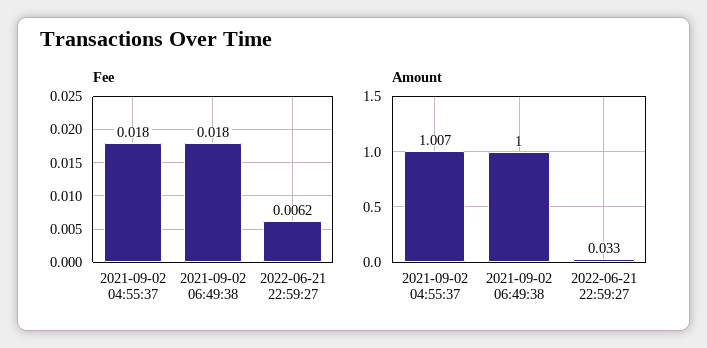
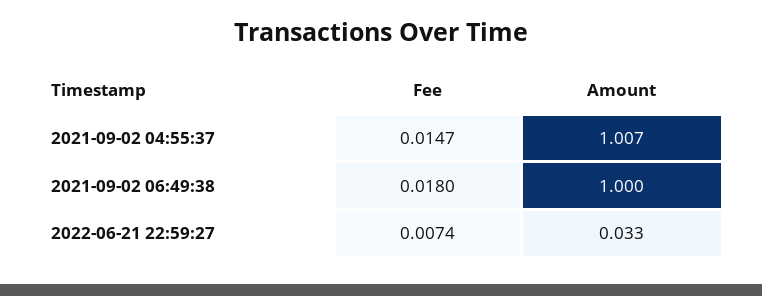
Fee, 2021-09-02 04:55:37: 0.018 -> 0.0147
Fee, 2022-06-21 22:59:27: 0.0062 -> 0.0074

